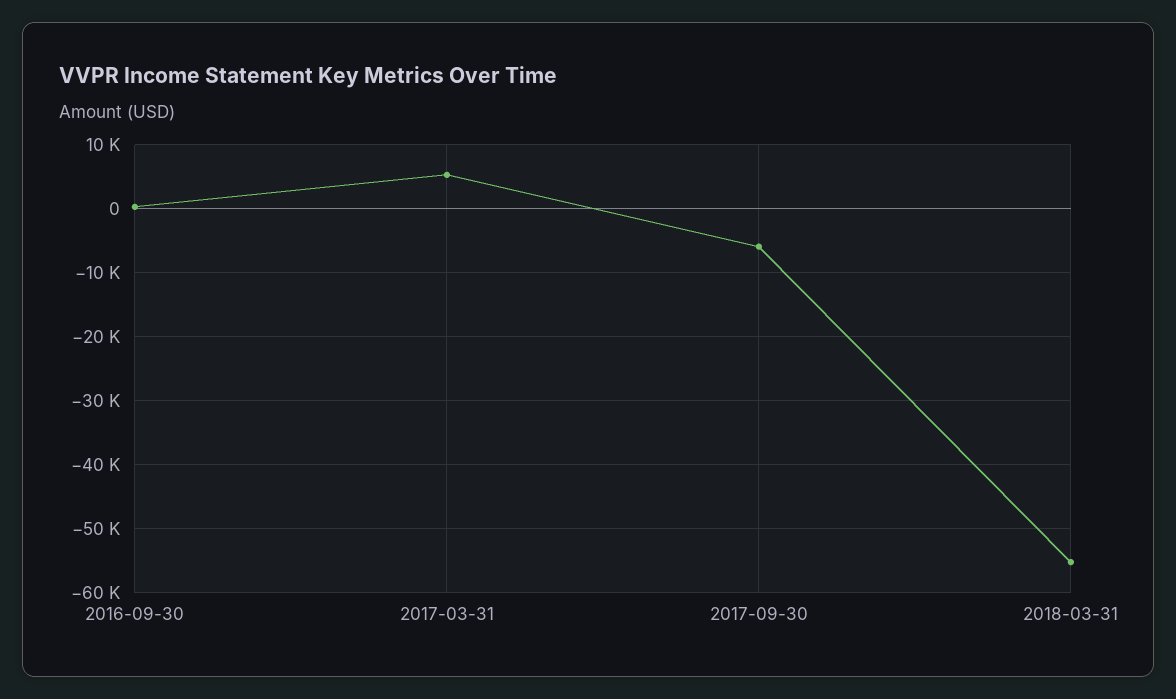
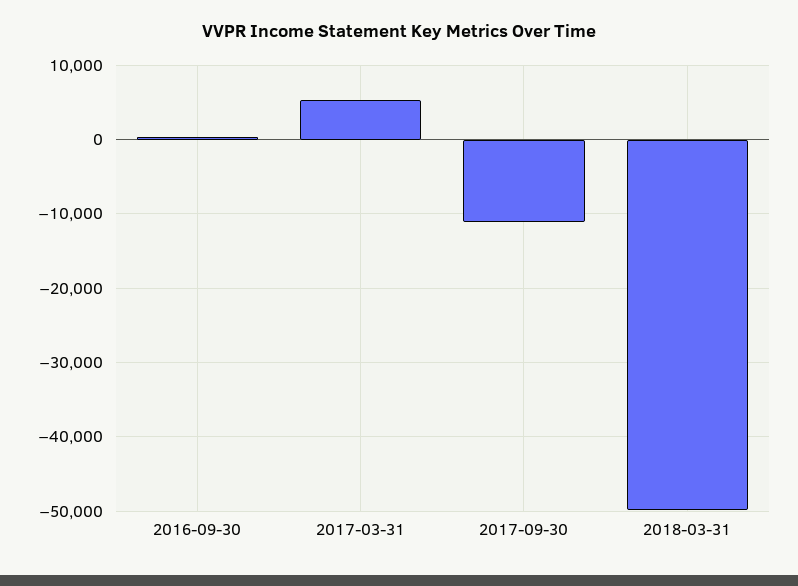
2017-09-30: -6000 -> -11000
2018-03-31: -55000 -> -50000

